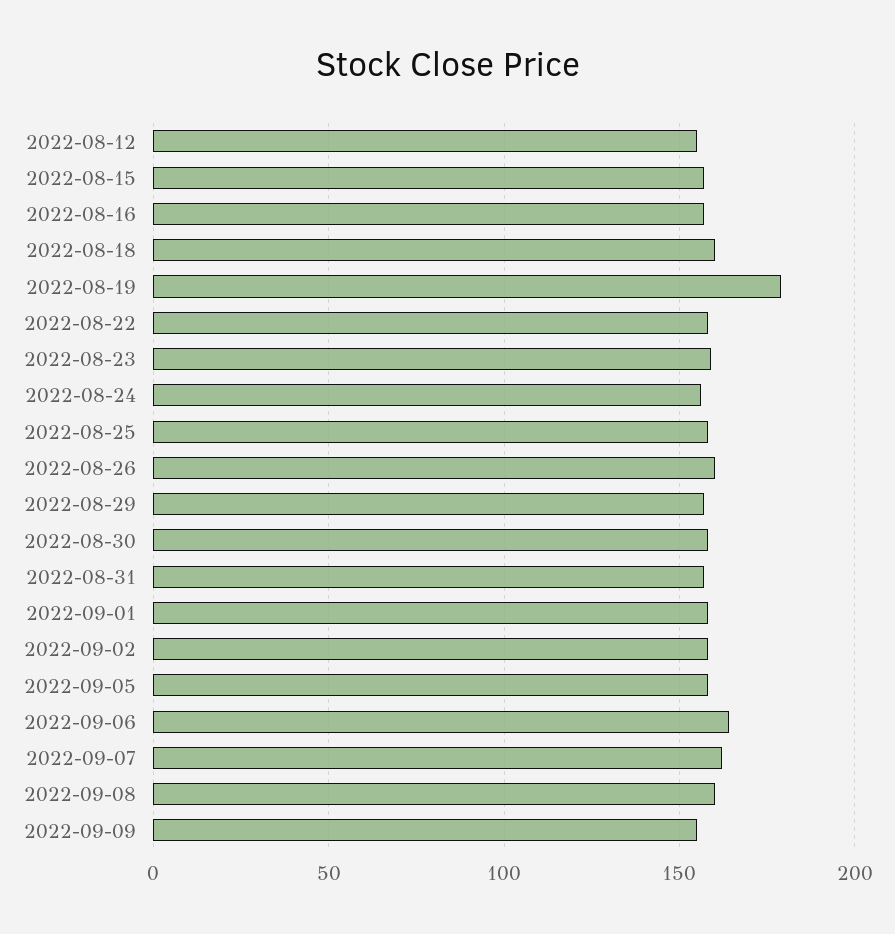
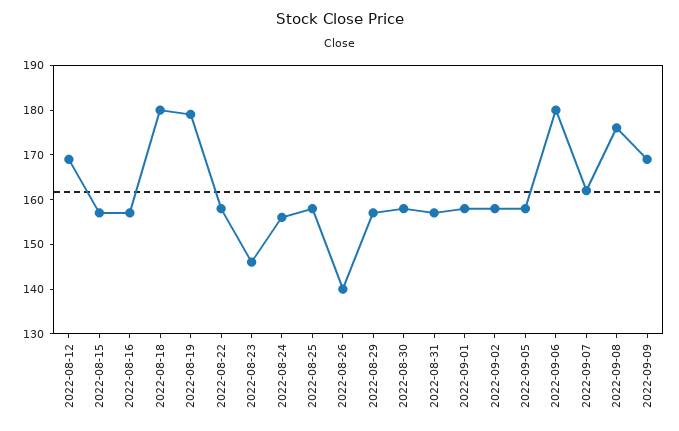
2022-08-12: 155 -> 170
2022-08-18: 160 -> 180
2022-08-23: 160 -> 145
2022-08-26: 160 -> 140
2022-09-06: 165 -> 180
2022-09-08: 160 -> 175
2022-09-09: 155 -> 170

